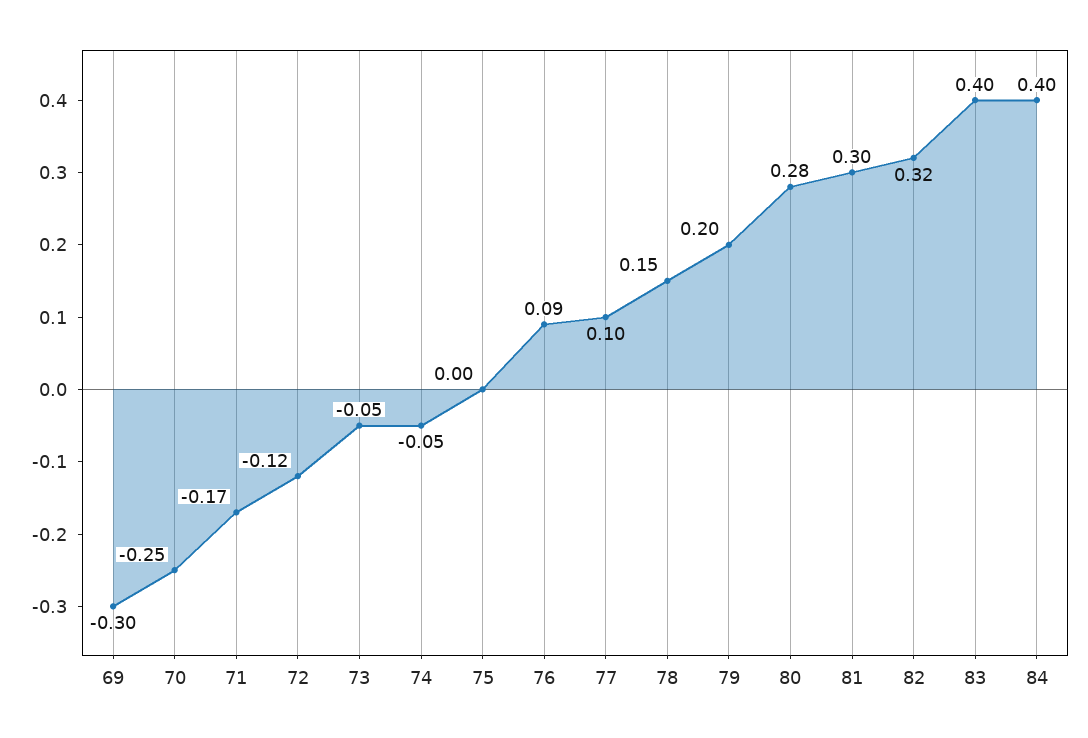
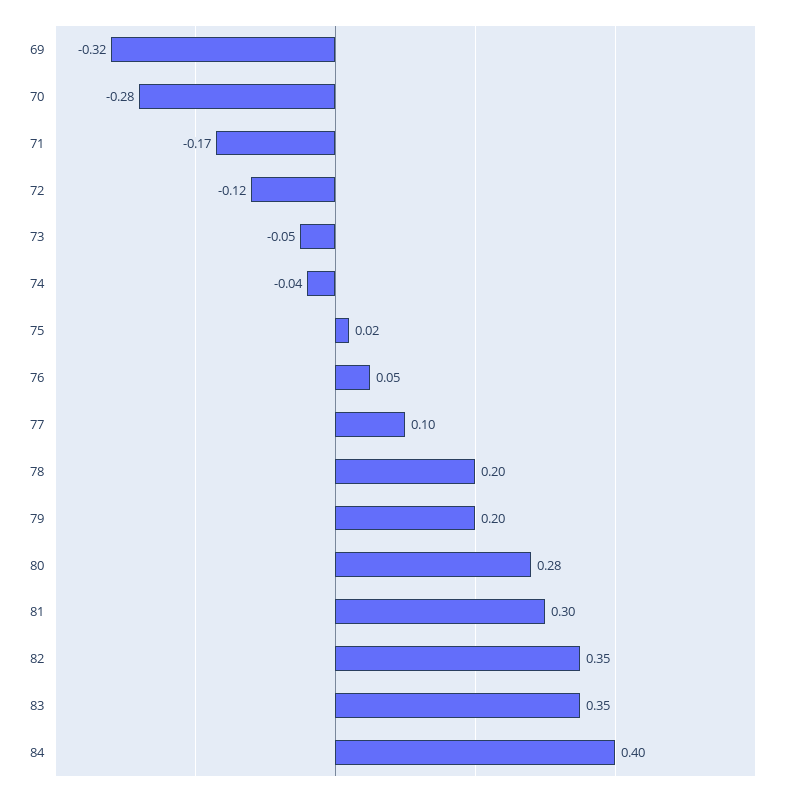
69: -0.3 -> -0.32
70: -0.25 -> -0.28
74: -0.05 -> -0.04
75: 0 -> 0.02
76: 0.09 -> 0.05
78: 0.15 -> 0.2
82: 0.32 -> 0.35
83: 0.4 -> 0.35

